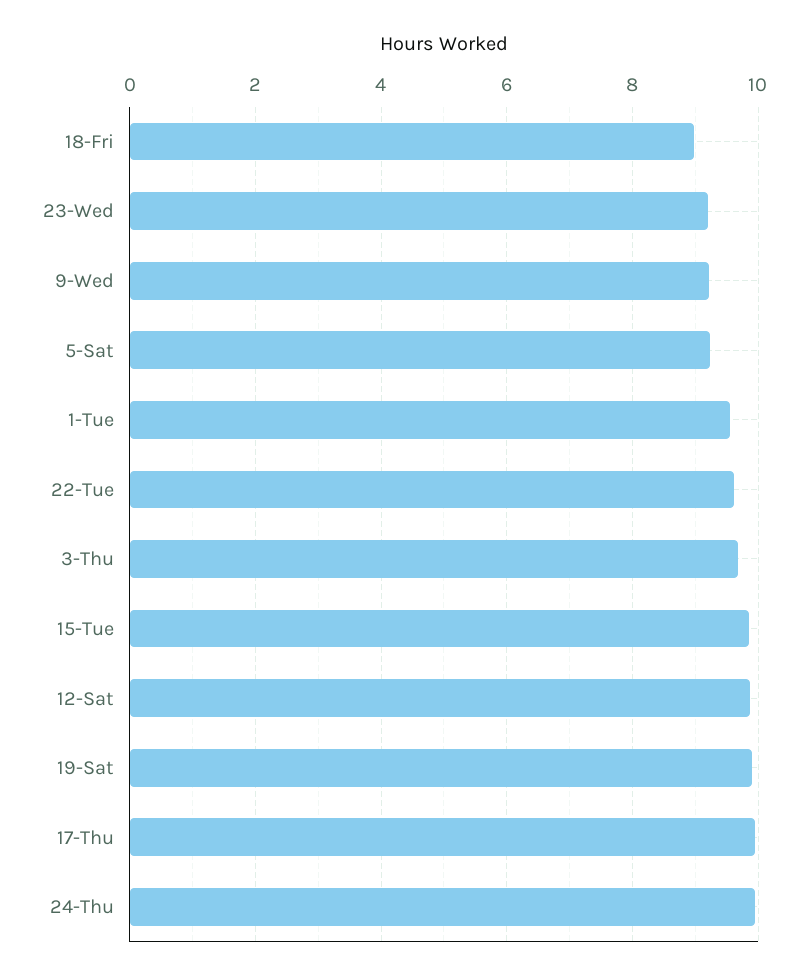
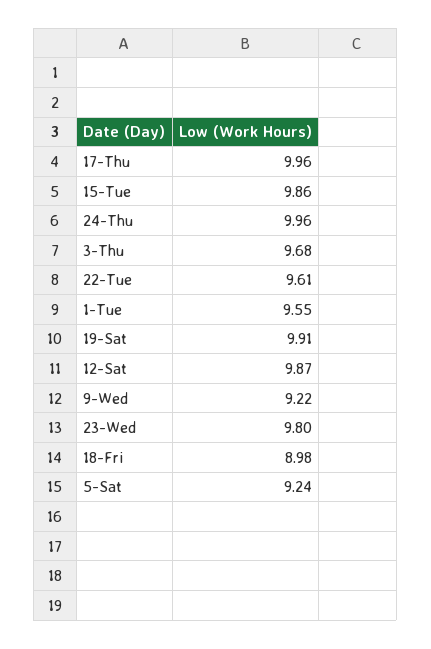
23-Wed: 9.2 -> 9.8

